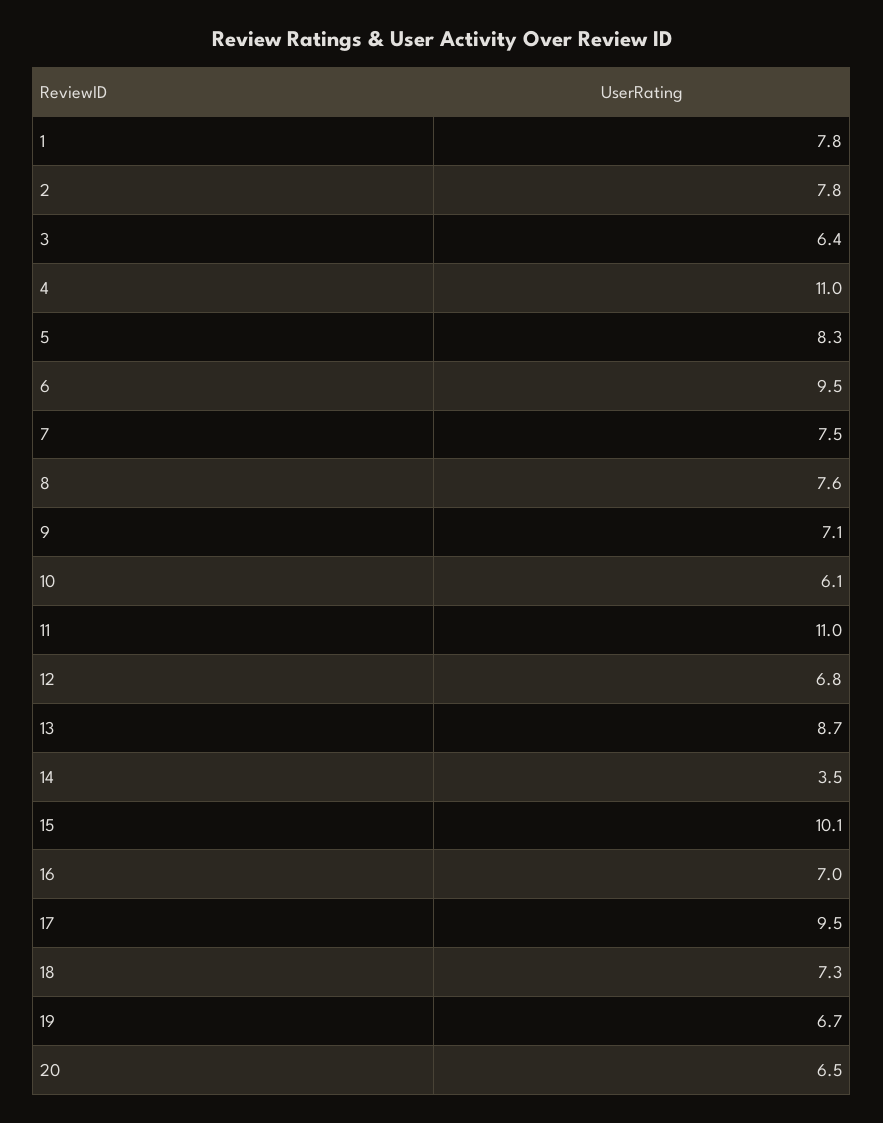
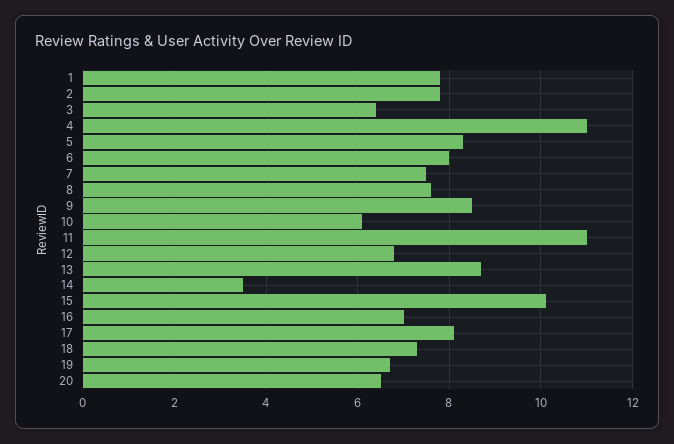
6: 9.5 -> 8
9: 7.1 -> 8.5
17: 9.5 -> 8

